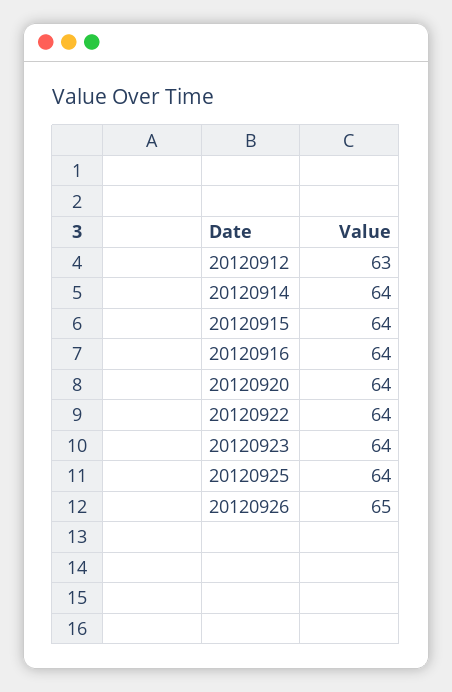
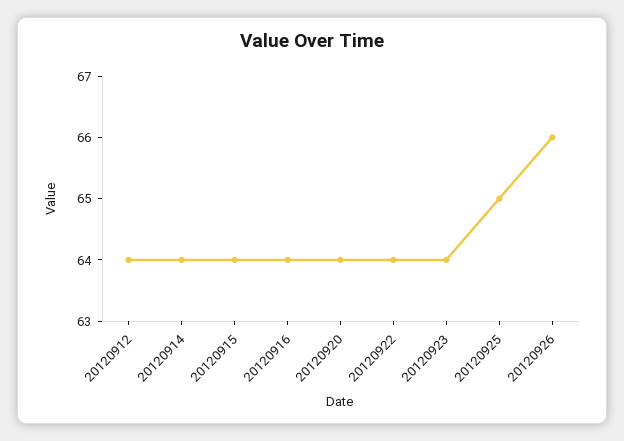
20120912: 63 -> 64
20120925: 64 -> 65
20120926: 65 -> 66

